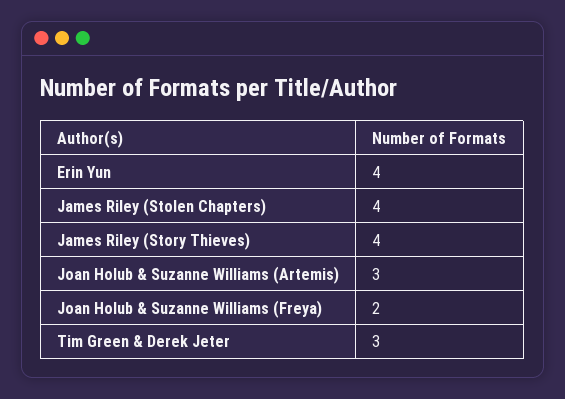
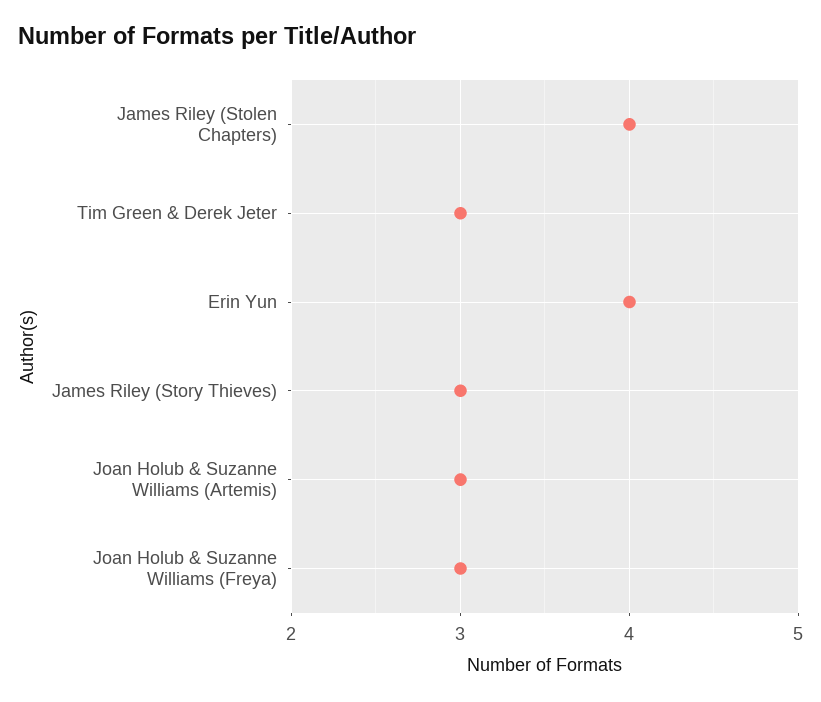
James Riley (Story Thieves): 4 -> 3
Joan Holub & Suzanne Williams (Freya): 2 -> 3

